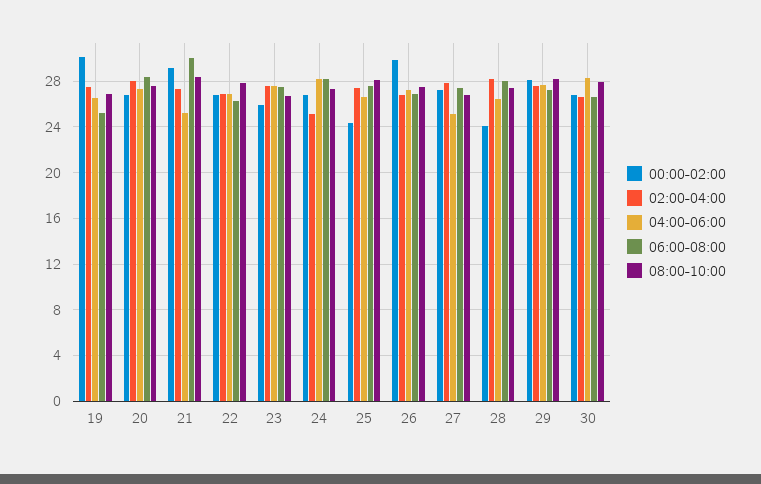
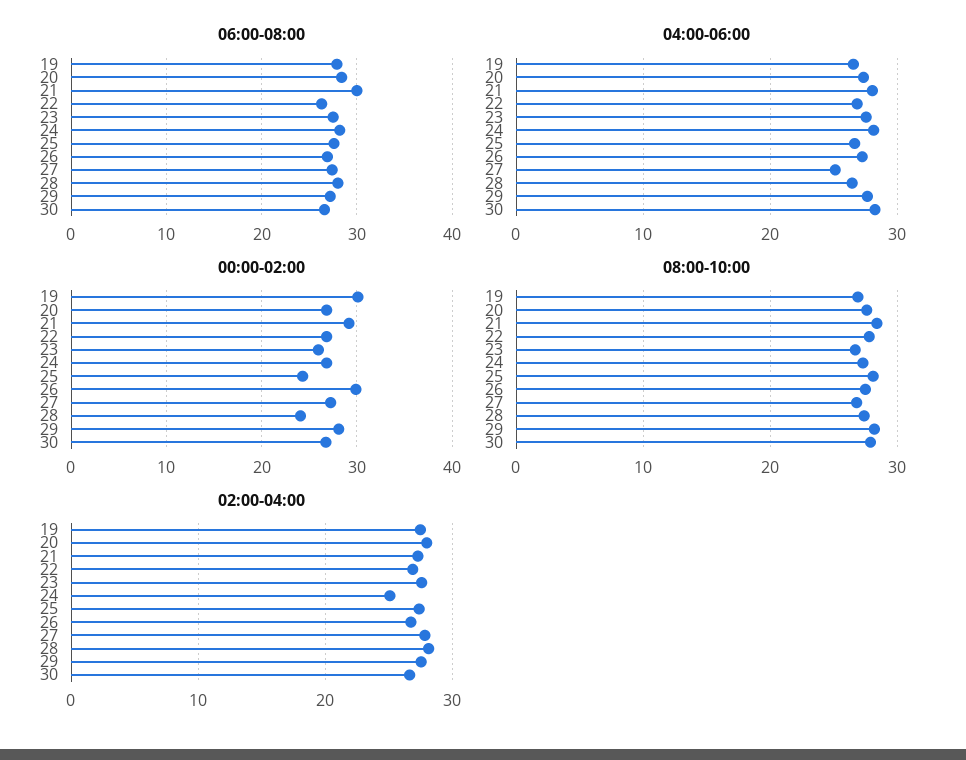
06:00-08:00, 19: 25 -> 28
04:00-06:00, 21: 25 -> 28

